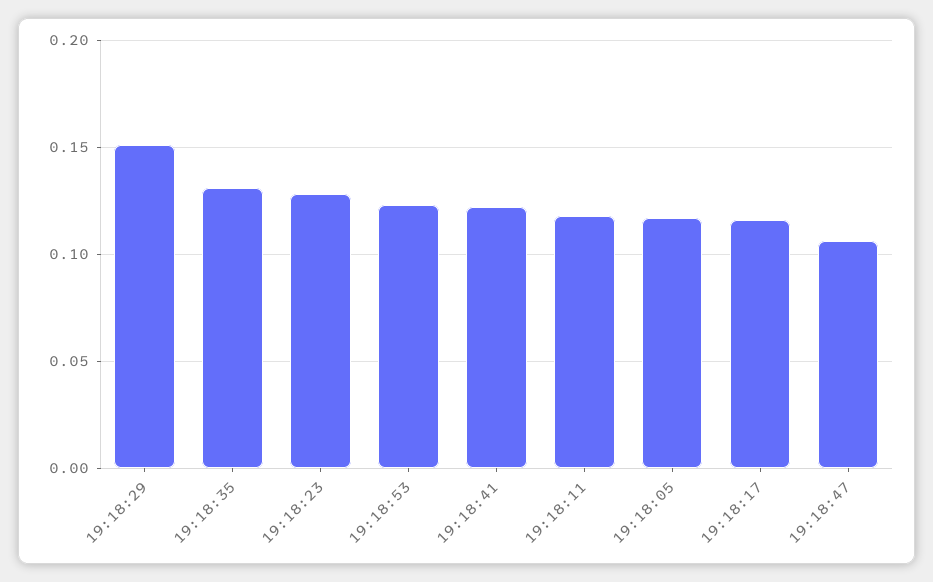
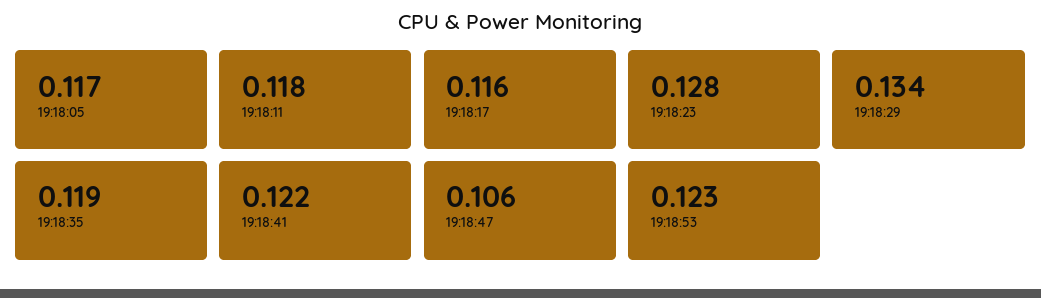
19:18:29: 0.15 -> 0.134
19:18:35: 0.13 -> 0.119

